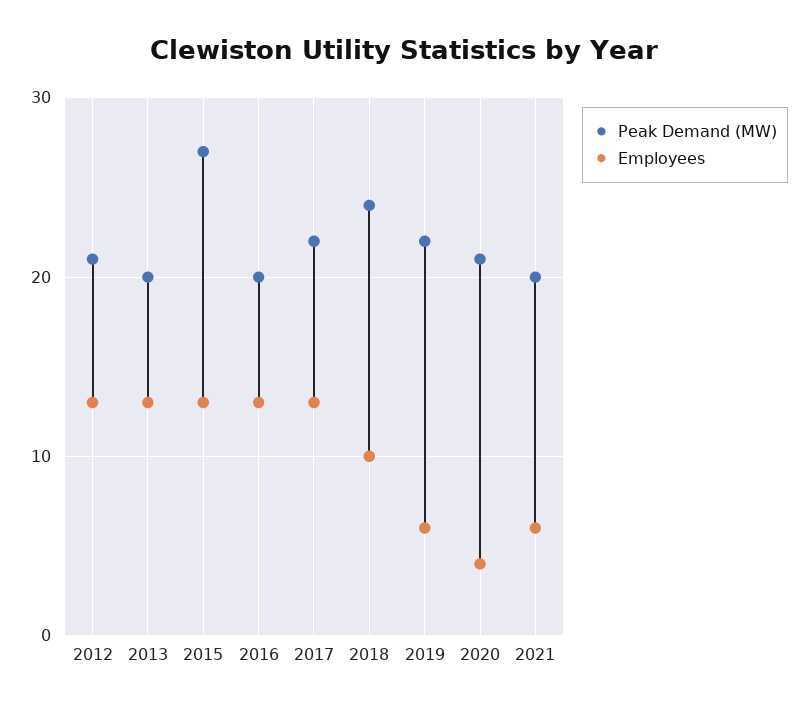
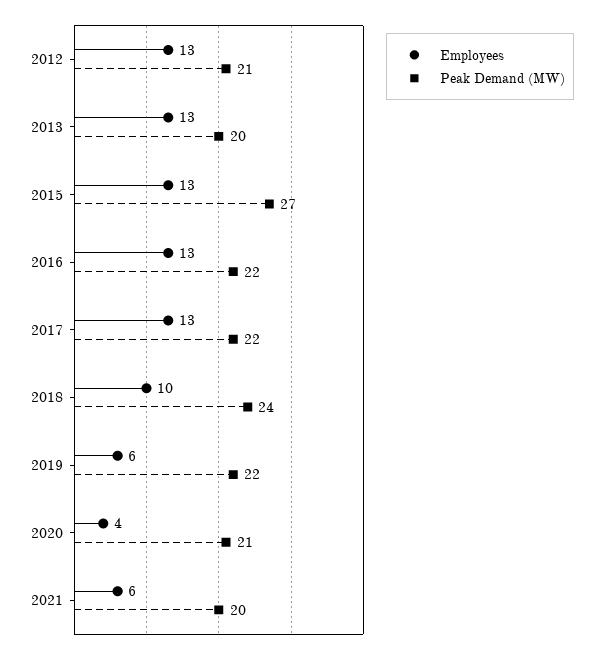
Peak Demand (MW), 2016: 20 -> 22

